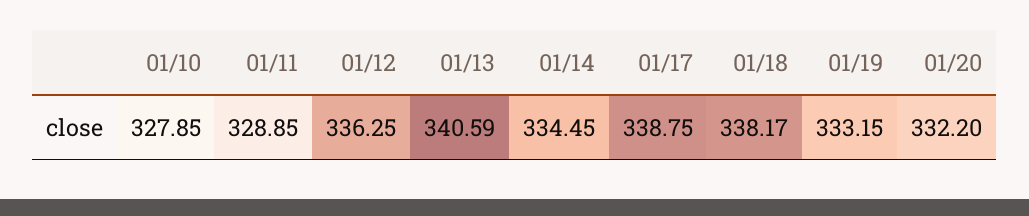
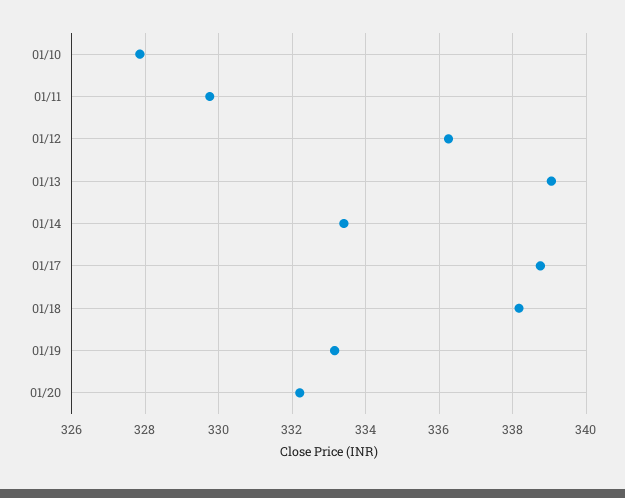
01/11: 328.85 -> 329.8
01/13: 340.59 -> 339
01/14: 334.45 -> 333.4

